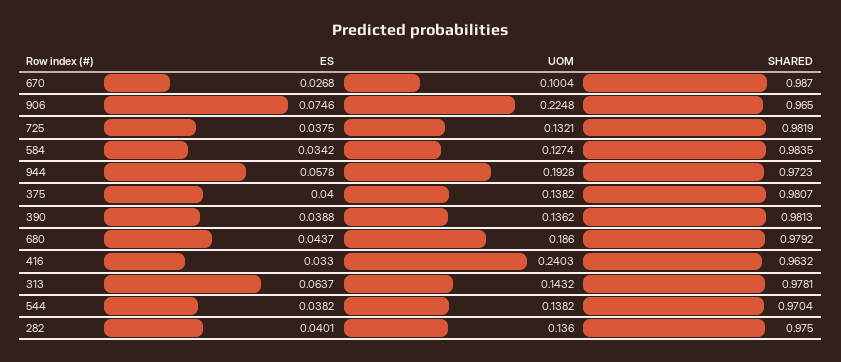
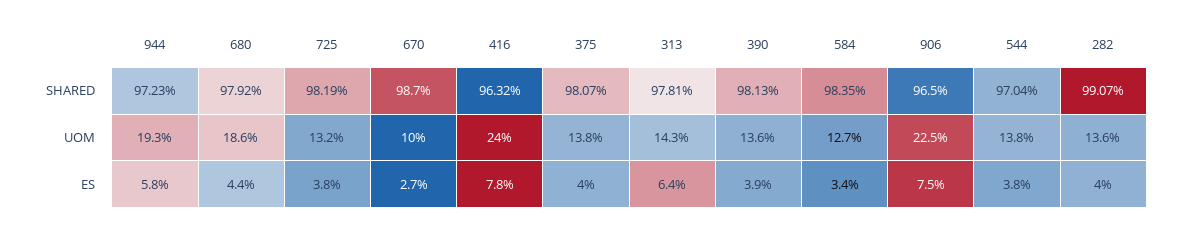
ES, 416: 0.033 -> 0.078
SHARED, 282: 0.975 -> 0.9907

